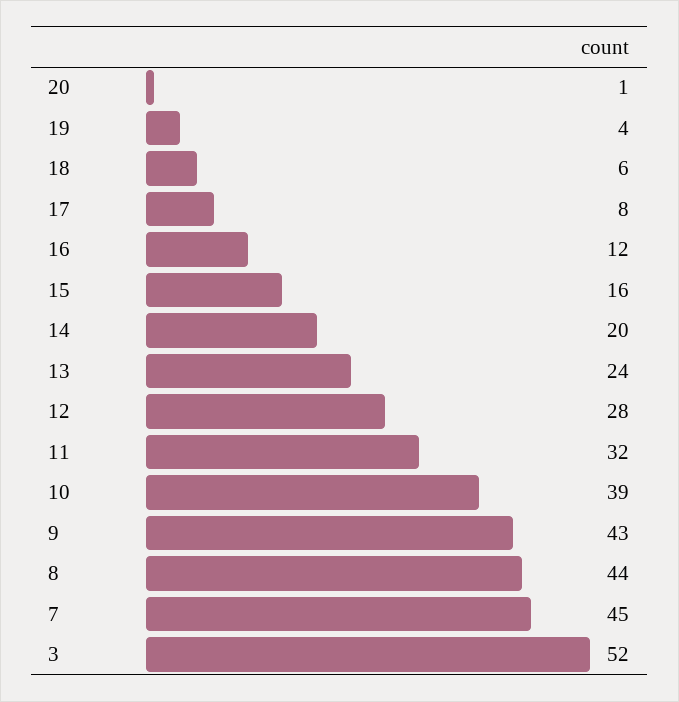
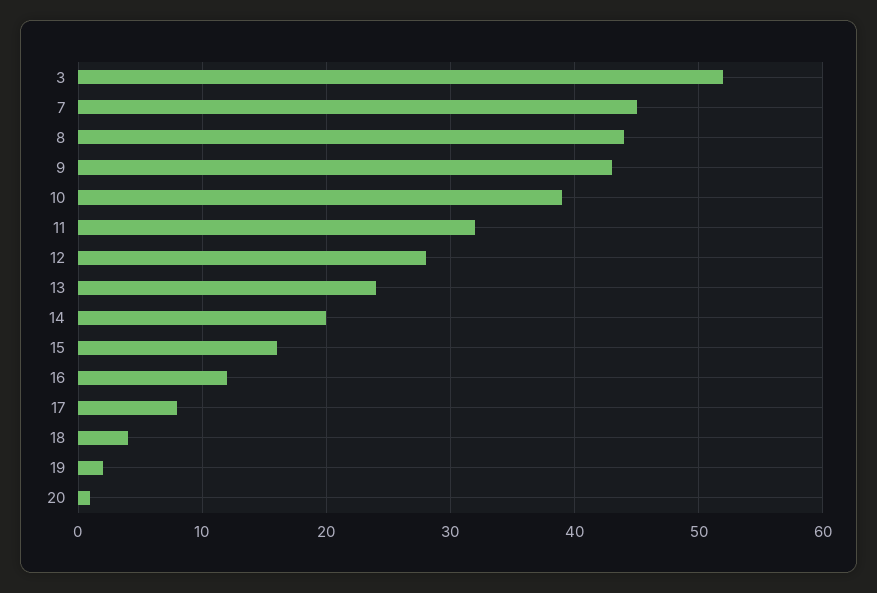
19: 4 -> 2
18: 6 -> 4

